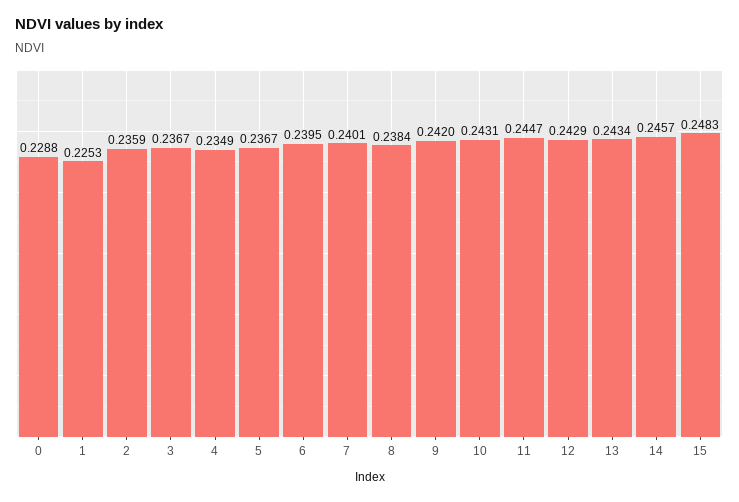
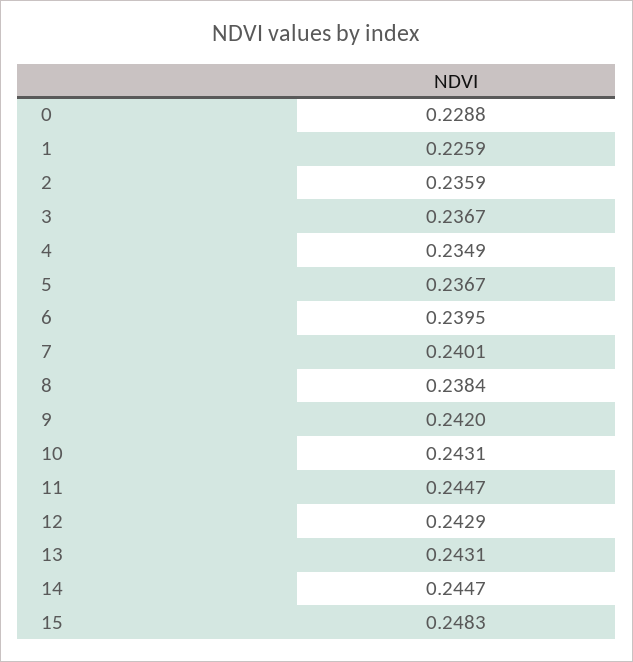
1: 0.2253 -> 0.2259
13: 0.2434 -> 0.2431
14: 0.2457 -> 0.2447

